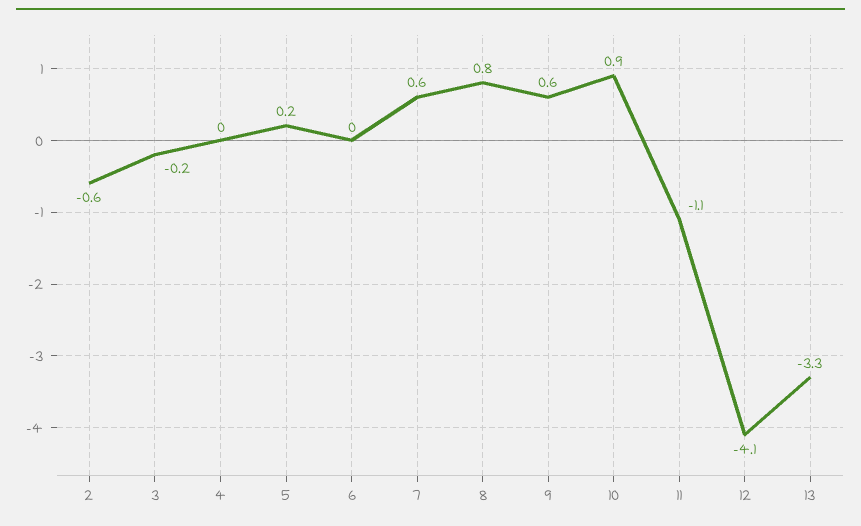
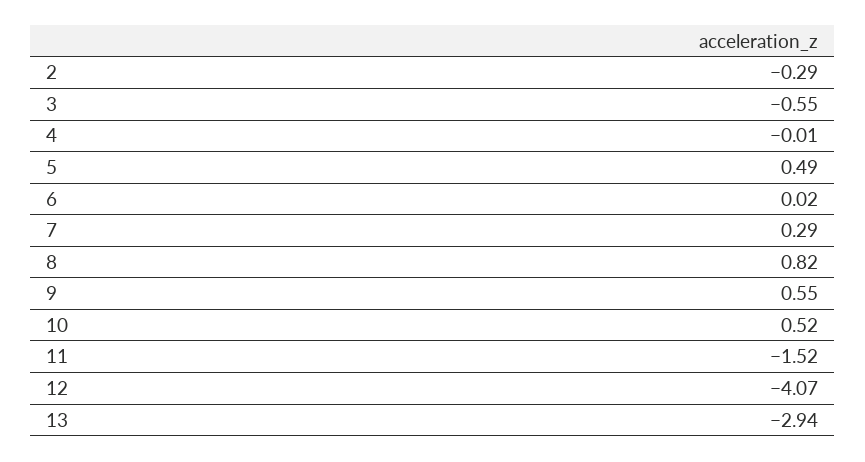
2: -0.6 -> -0.29
3: -0.2 -> -0.55
5: 0.2 -> 0.49
7: 0.6 -> 0.29
10: 0.9 -> 0.52
11: -1.1 -> -1.52
13: -3.3 -> -2.94

